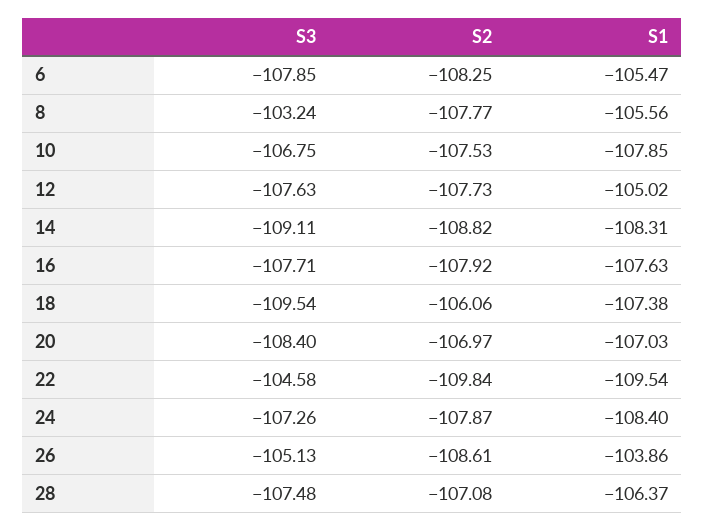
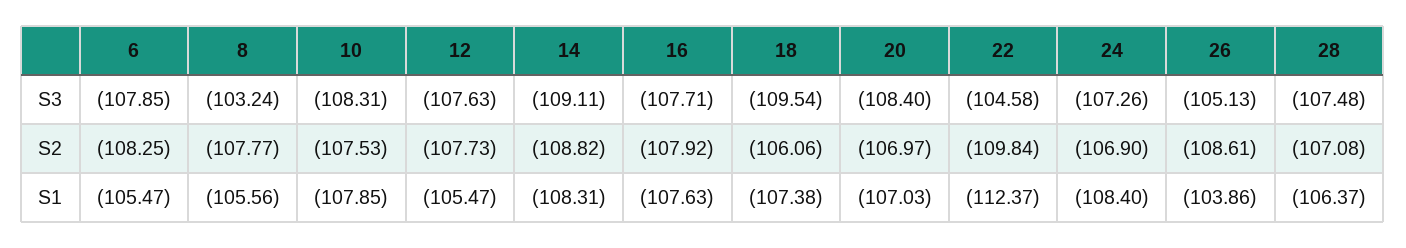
S3, 10: -106.75 -> -108.31
S1, 12: -105.02 -> -105.47
S1, 22: -109.54 -> -112.37
S2, 24: -107.87 -> -106.9

